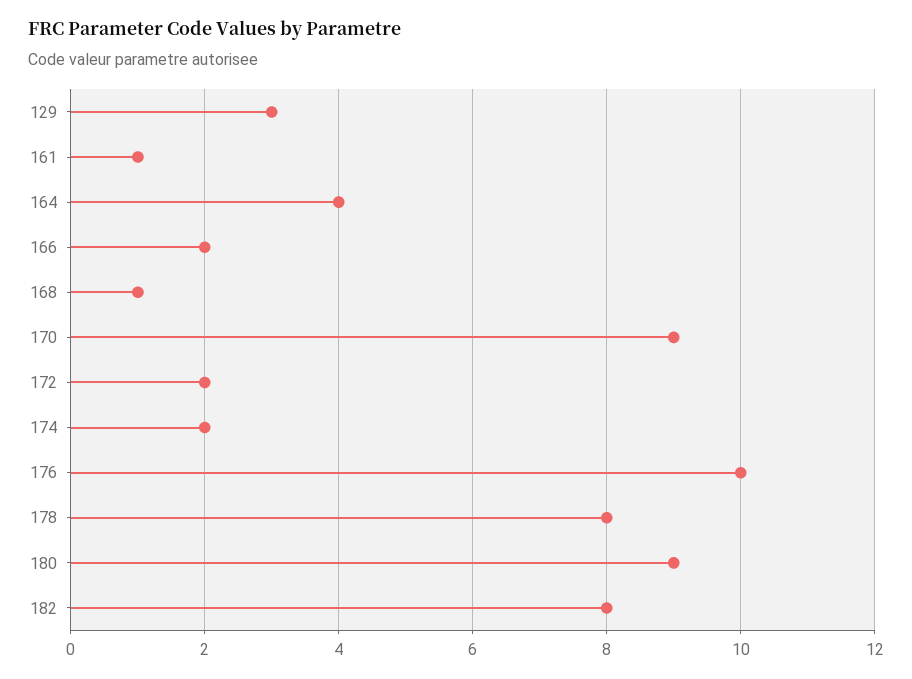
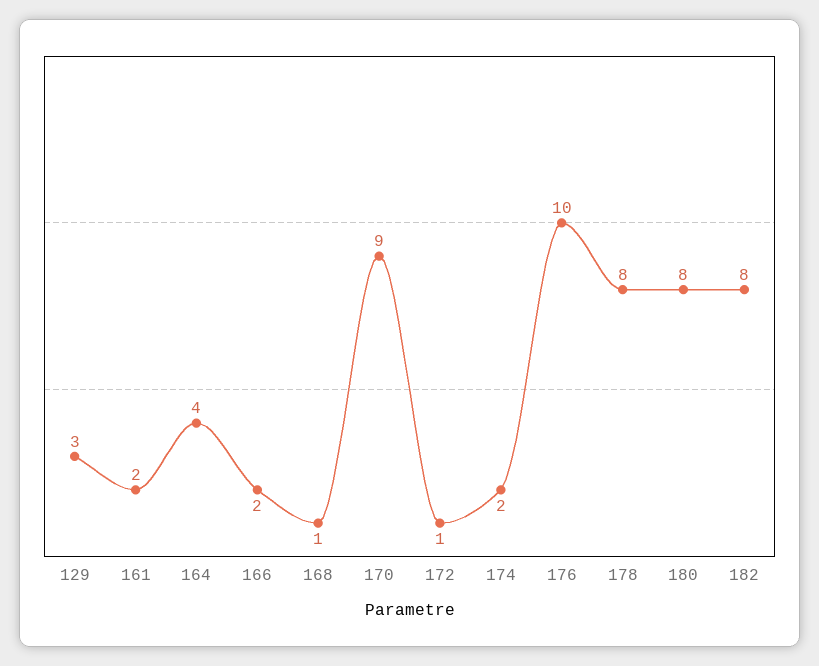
161: 1 -> 2
172: 2 -> 1
180: 9 -> 8

